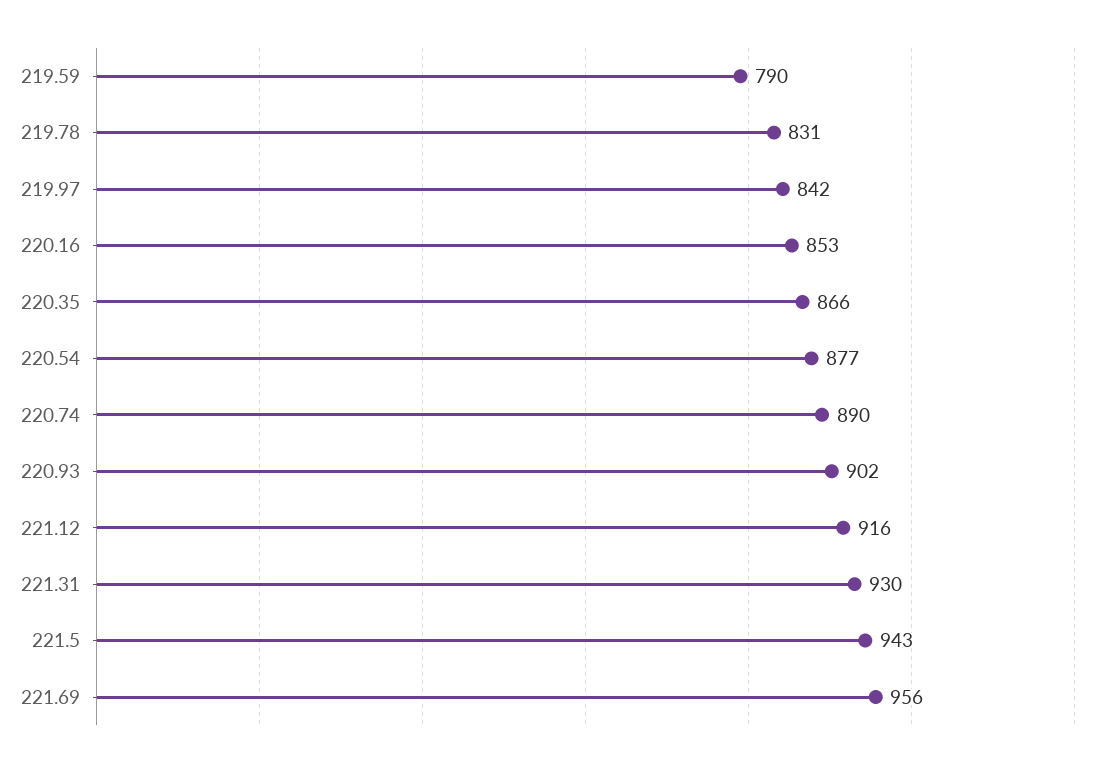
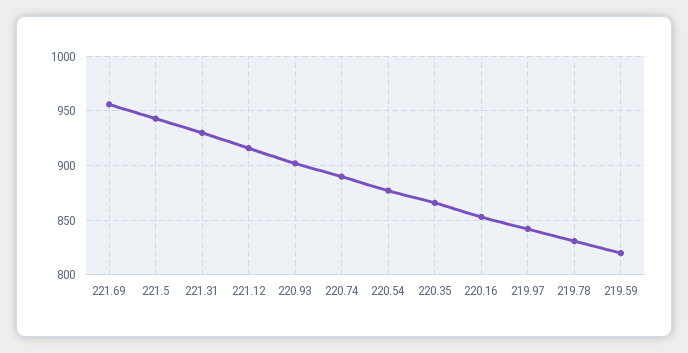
219.59: 790 -> 820

